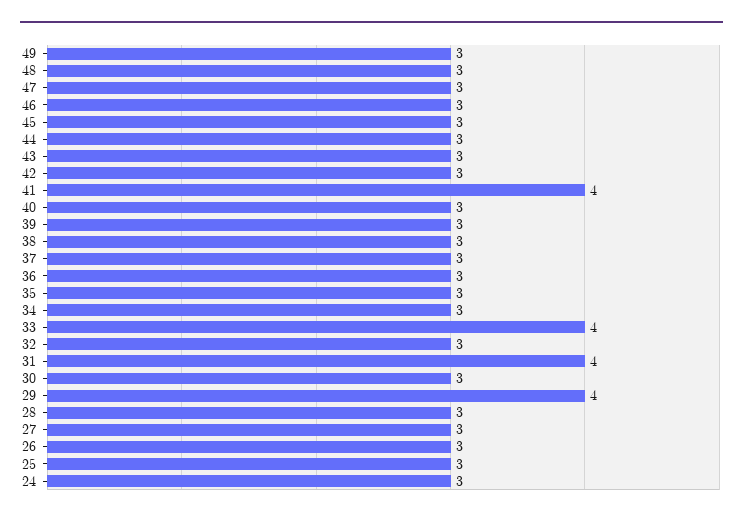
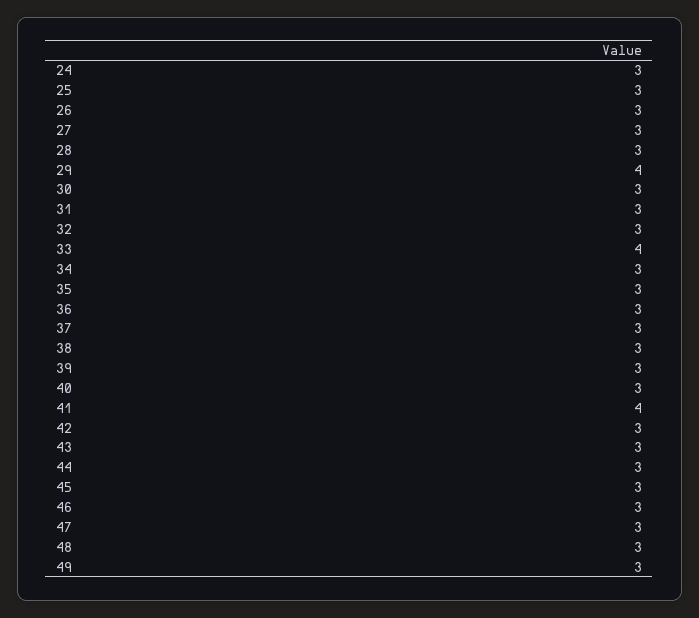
31: 4 -> 3

